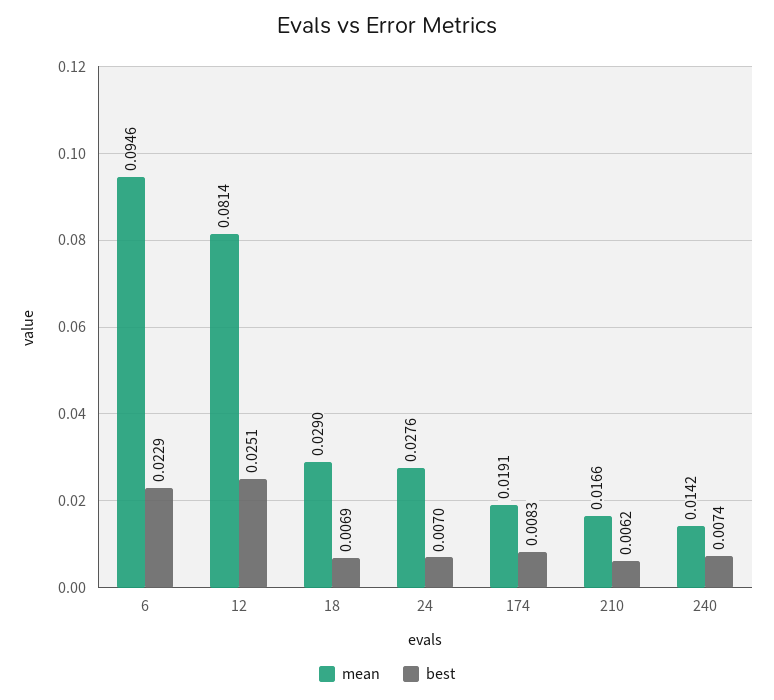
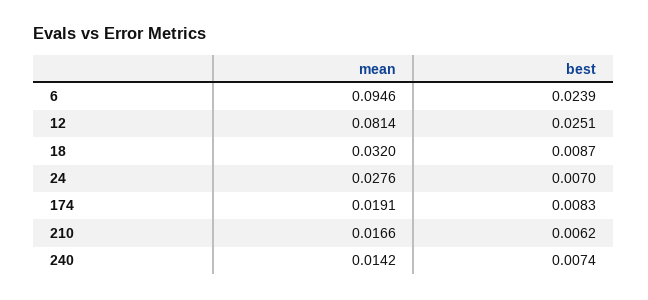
best, 6: 0.0229 -> 0.0239
mean, 18: 0.029 -> 0.032
best, 18: 0.0069 -> 0.0087

